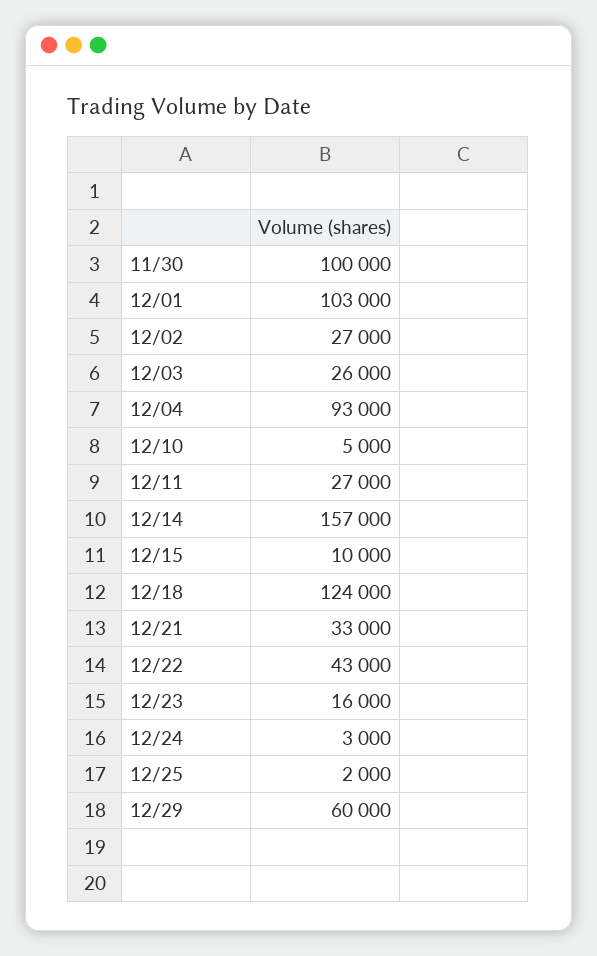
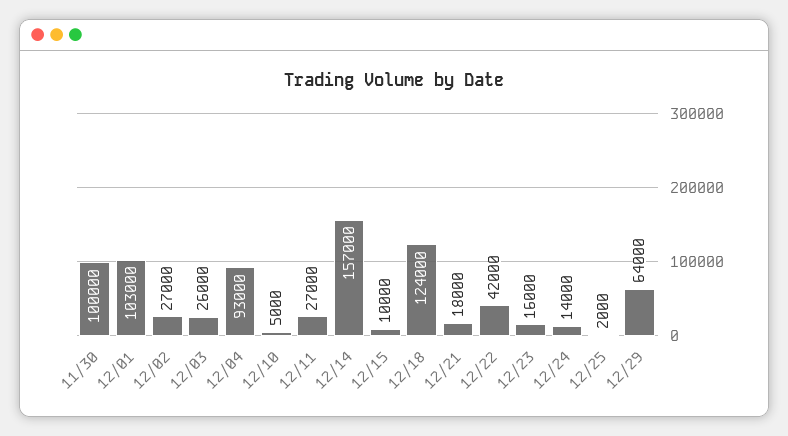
12/21: 33000 -> 18000
12/22: 43000 -> 42000
12/24: 3000 -> 14000
12/29: 60000 -> 64000

